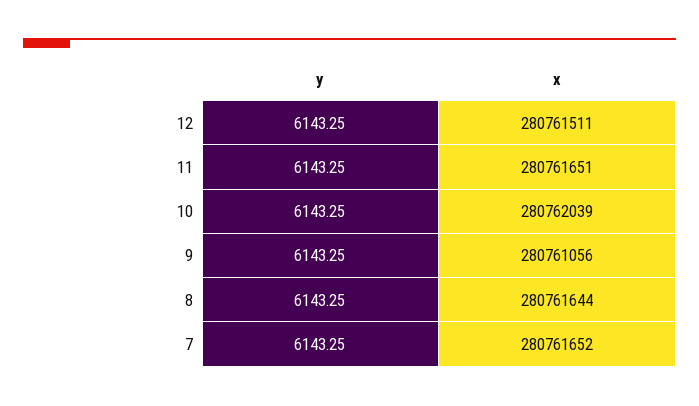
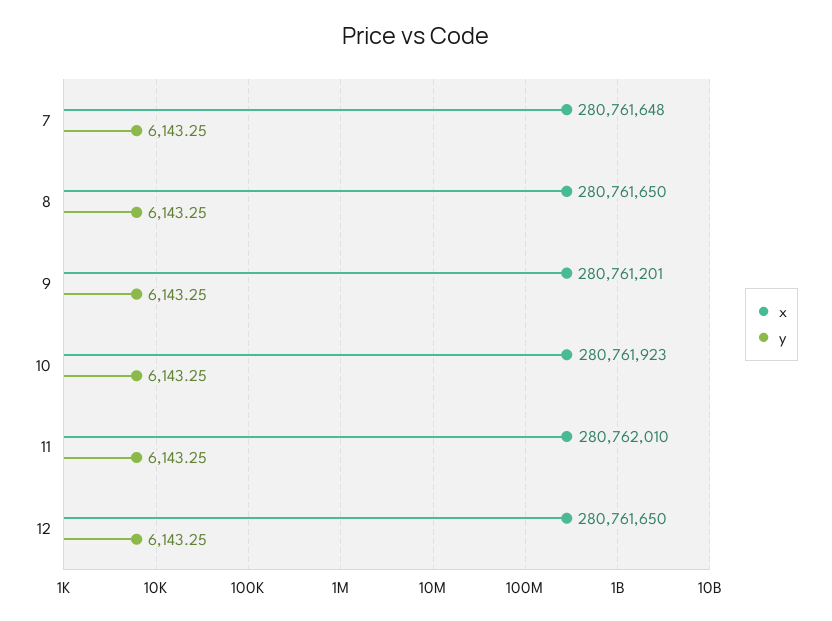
x, 12: 280761511 -> 280761650
x, 11: 280761651 -> 280762010
x, 10: 280762039 -> 280761923
x, 9: 280761056 -> 280761201
x, 8: 280761644 -> 280761650
x, 7: 280761652 -> 280761648

